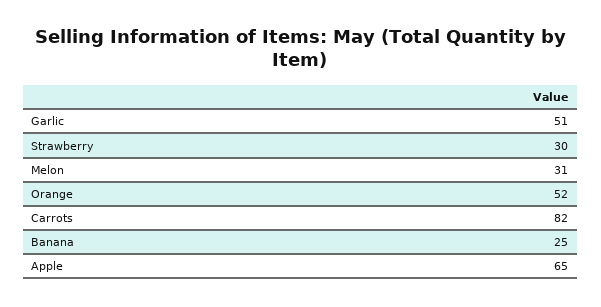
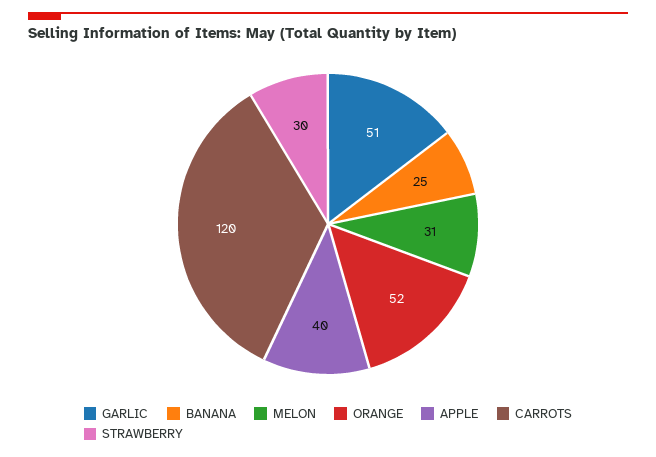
Carrots: 82 -> 120
Apple: 65 -> 40

